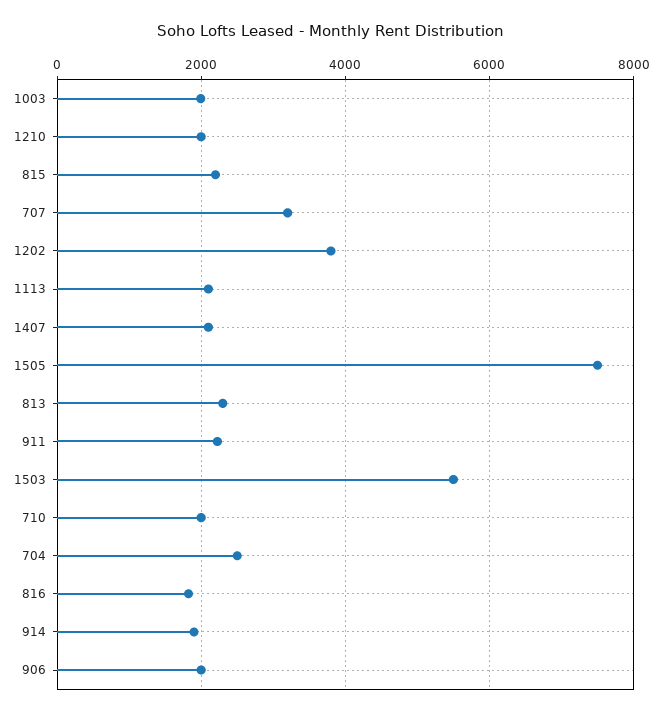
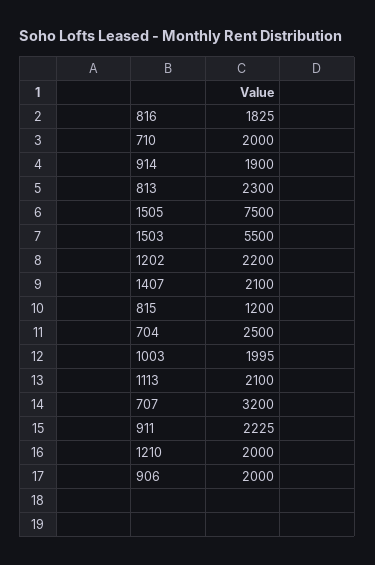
815: 2200 -> 1200
1202: 3800 -> 2200

